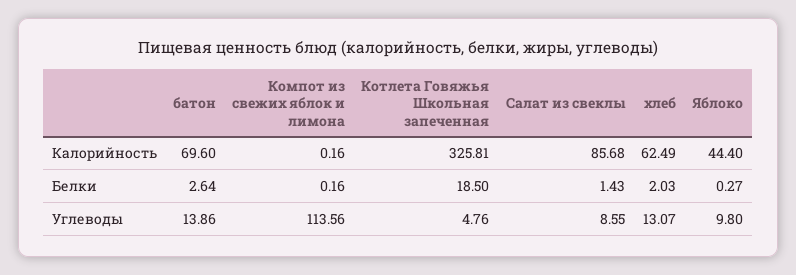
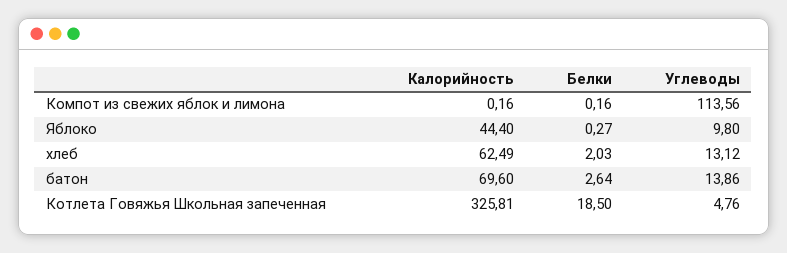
Салат из свеклы, Калорийность: 85.68 -> none
Салат из свеклы, Белки: 1.43 -> none
Салат из свеклы, Углеводы: 8.55 -> none
хлеб, Углеводы: 13.07 -> 13.12

